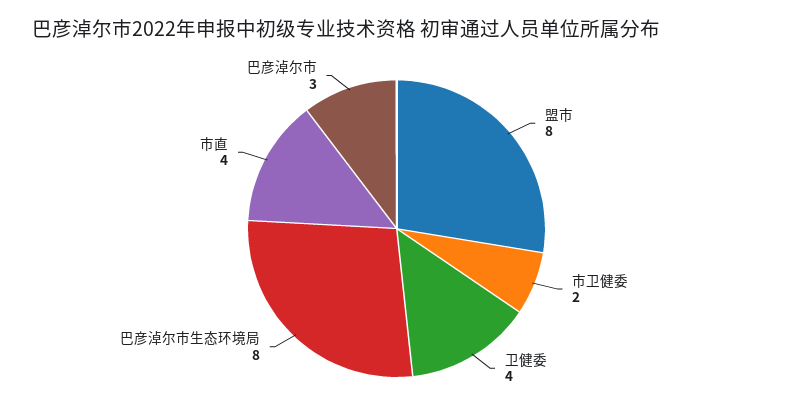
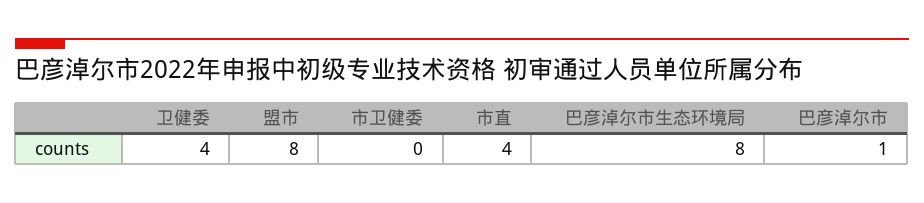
市卫健委: 2 -> 0
巴彦淖尔市: 3 -> 1

